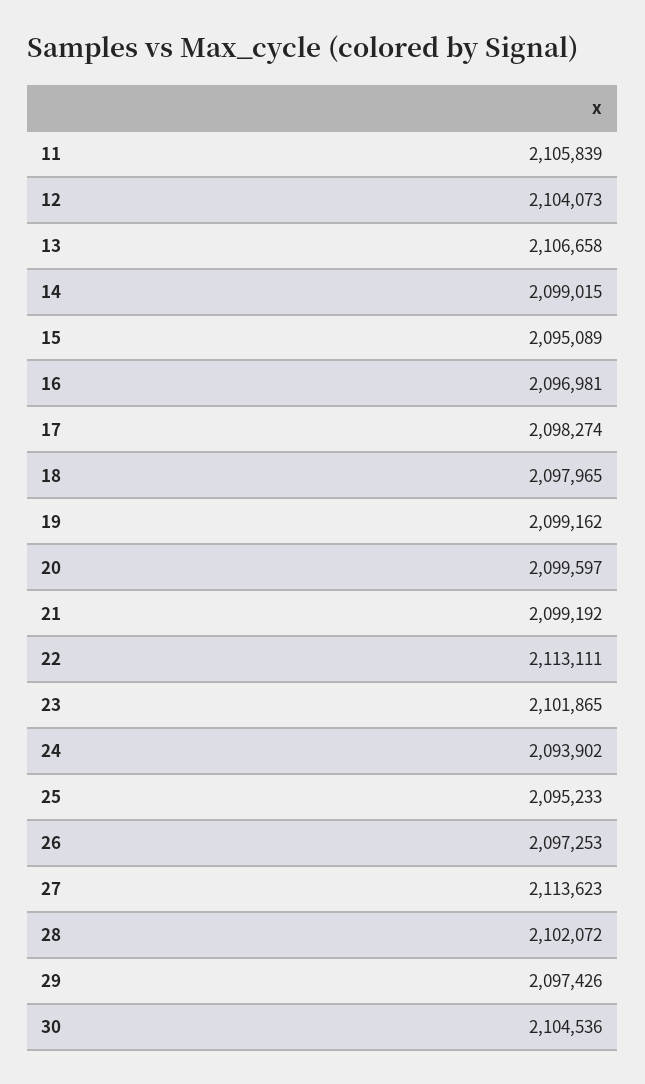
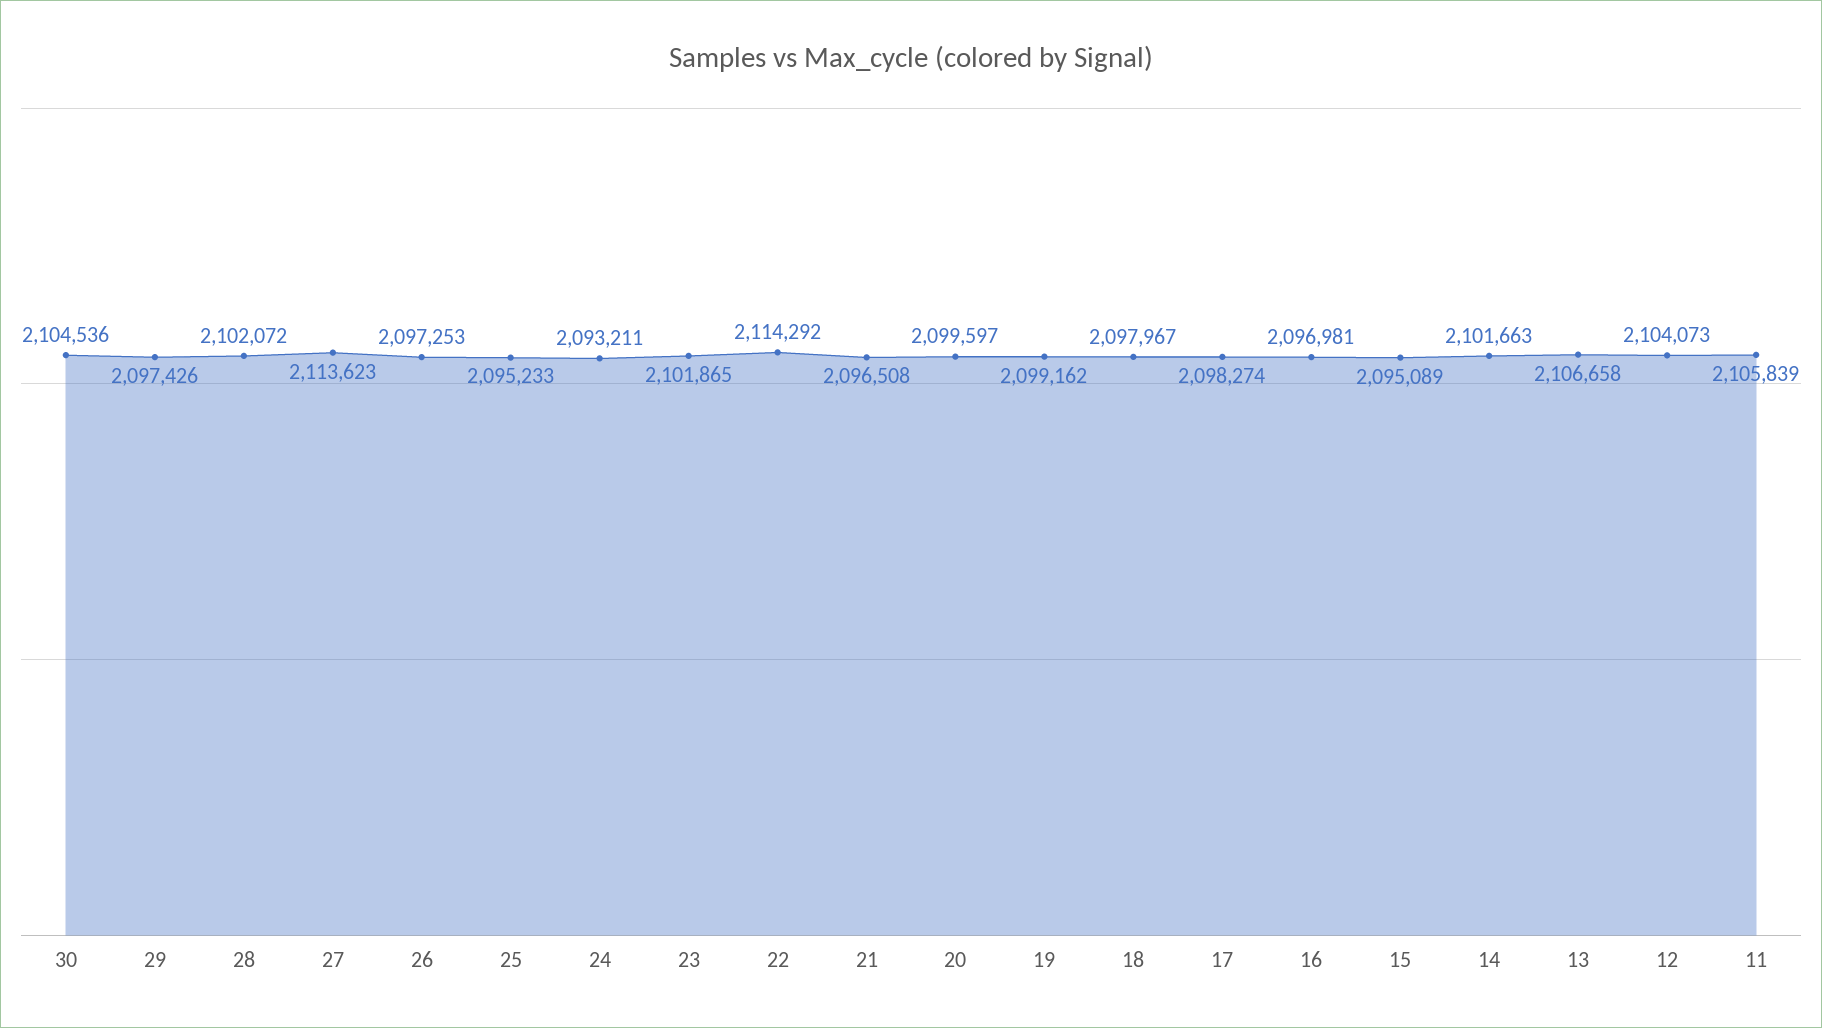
14: 2099015 -> 2101663
18: 2097965 -> 2097967
21: 2099192 -> 2096508
22: 2113111 -> 2114292
24: 2093902 -> 2093211

